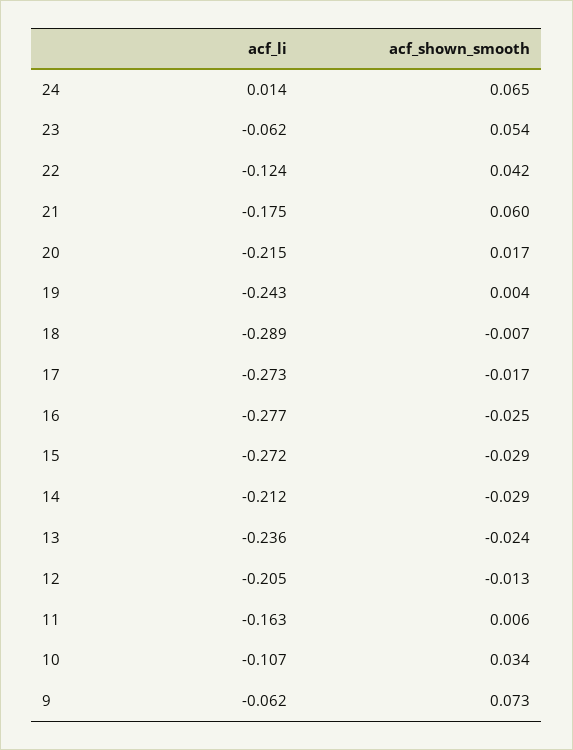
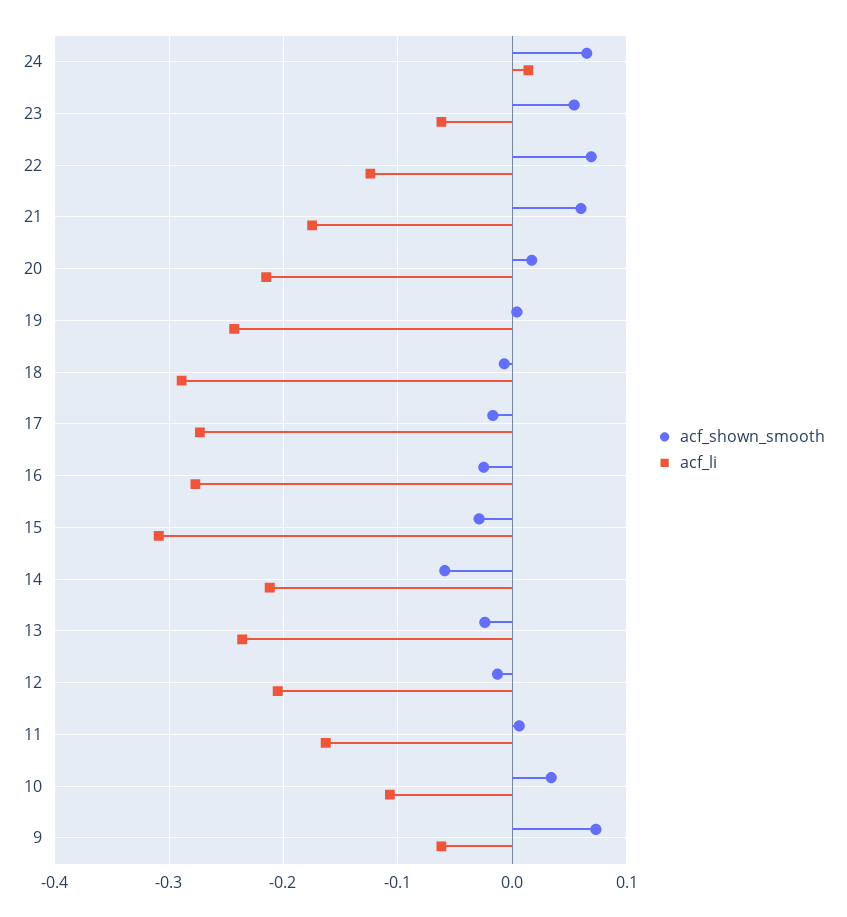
acf_shown_smooth, 22: 0.042 -> 0.07
acf_li, 15: -0.272 -> -0.31
acf_shown_smooth, 14: -0.029 -> -0.06

